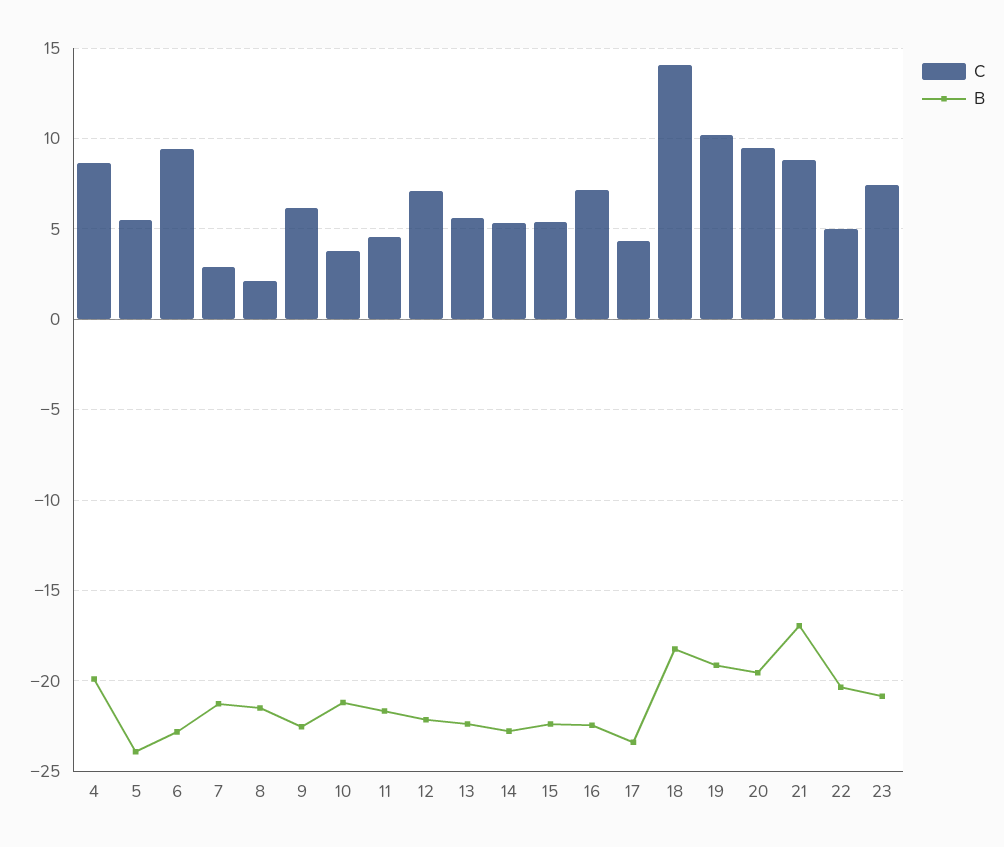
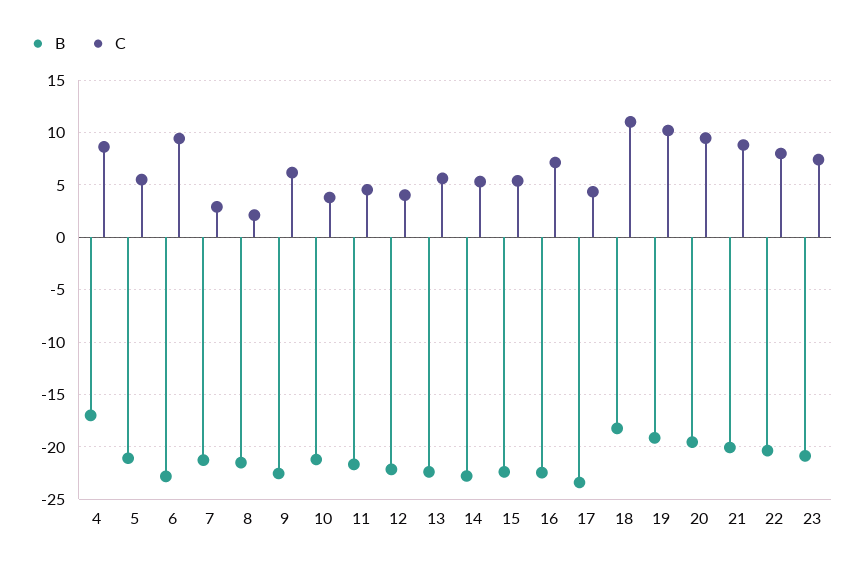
B, 4: -20 -> -17
B, 5: -24 -> -21
C, 12: 7 -> 4
C, 18: 14 -> 11
B, 21: -17 -> -20
C, 22: 5 -> 8

